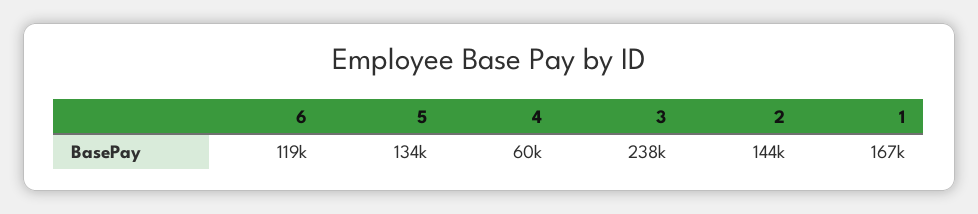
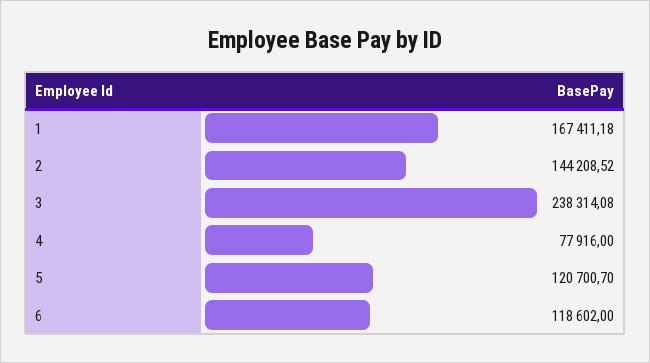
5: 134000 -> 120700.7
4: 60000 -> 77916

